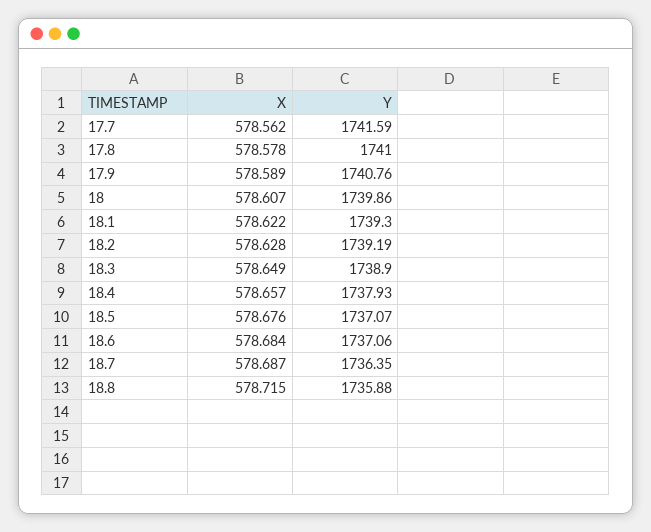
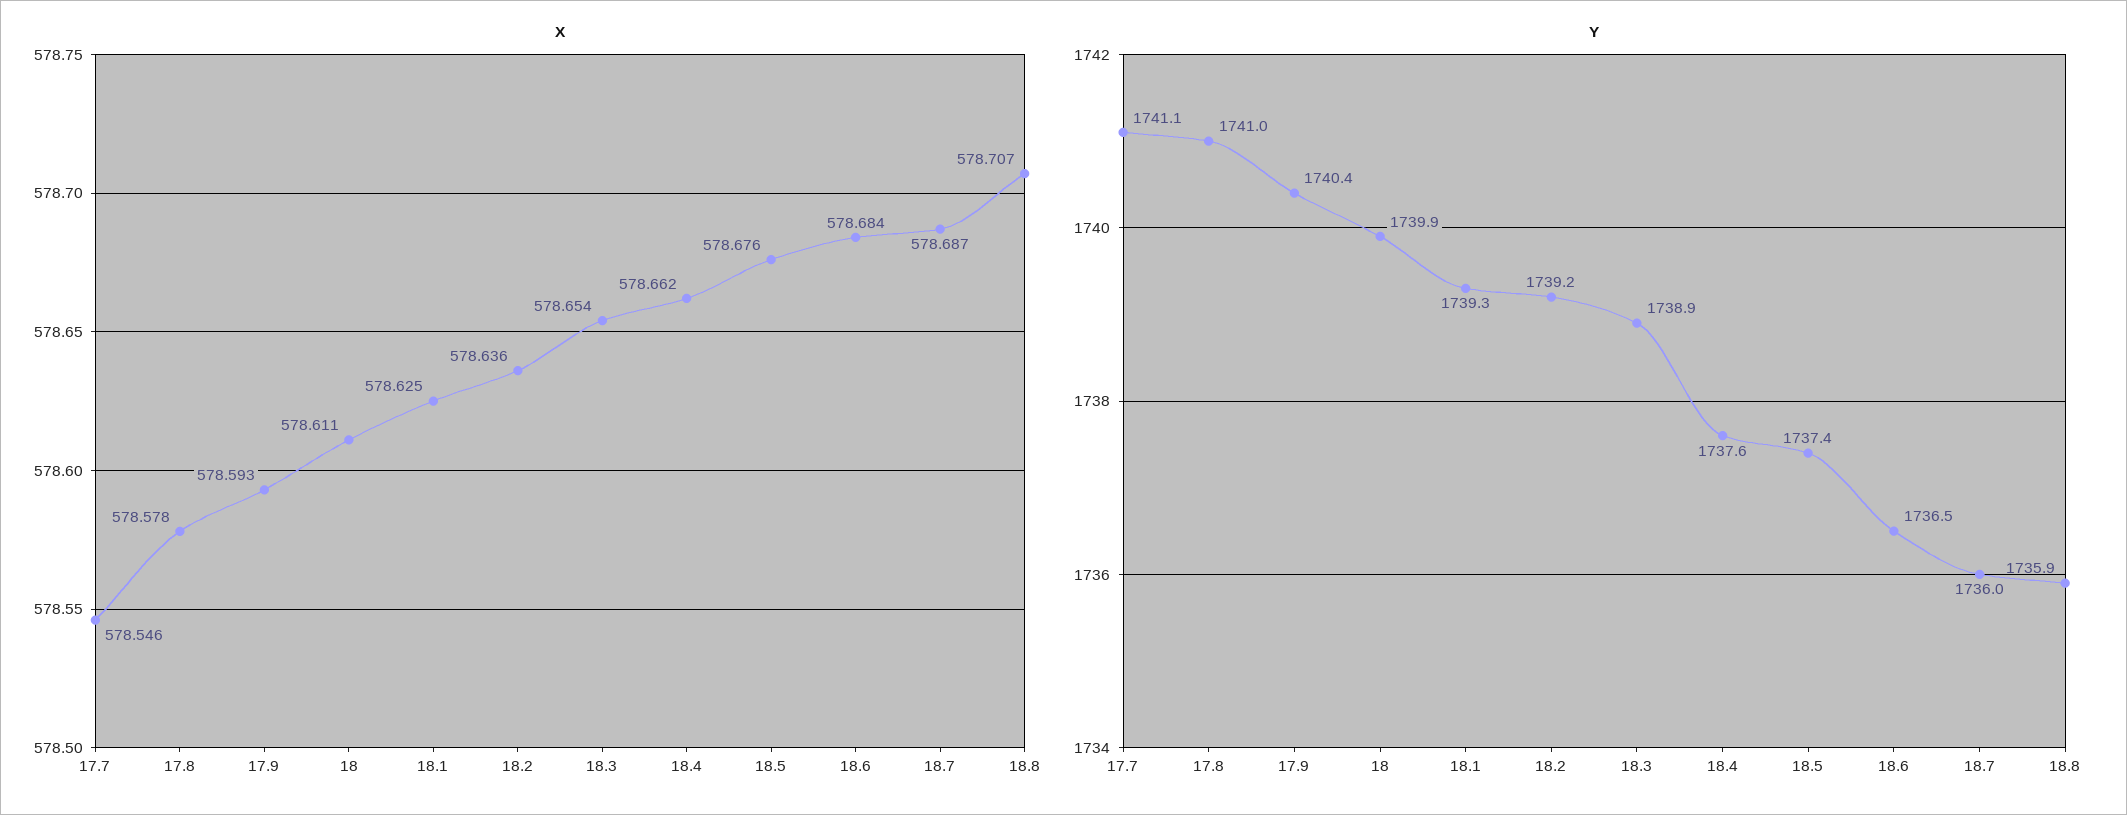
X, 17.7: 578.562 -> 578.546
Y, 17.7: 1741.59 -> 1741.1
X, 17.9: 578.589 -> 578.593
Y, 17.9: 1740.76 -> 1740.4
X, 18: 578.607 -> 578.611
X, 18.1: 578.622 -> 578.625
X, 18.2: 578.628 -> 578.636
X, 18.3: 578.649 -> 578.654
X, 18.4: 578.657 -> 578.662
Y, 18.4: 1737.93 -> 1737.6
Y, 18.5: 1737.07 -> 1737.4
Y, 18.6: 1737.06 -> 1736.5
Y, 18.7: 1736.35 -> 1736
X, 18.8: 578.715 -> 578.707

